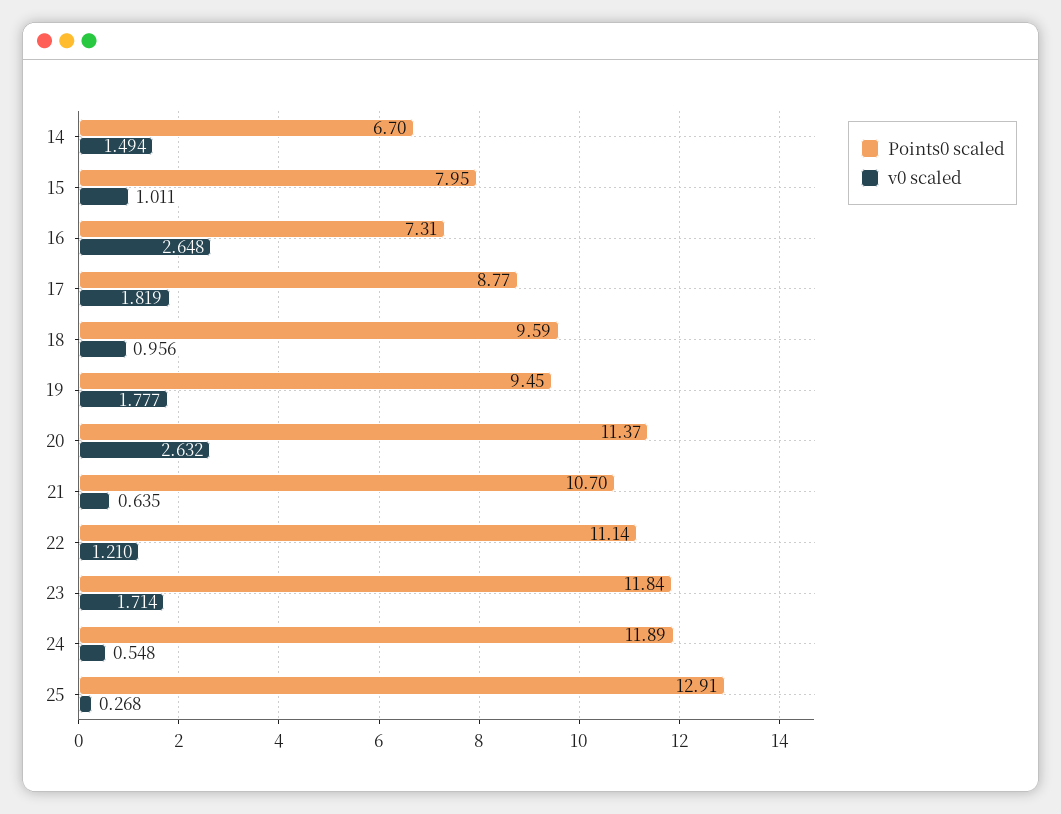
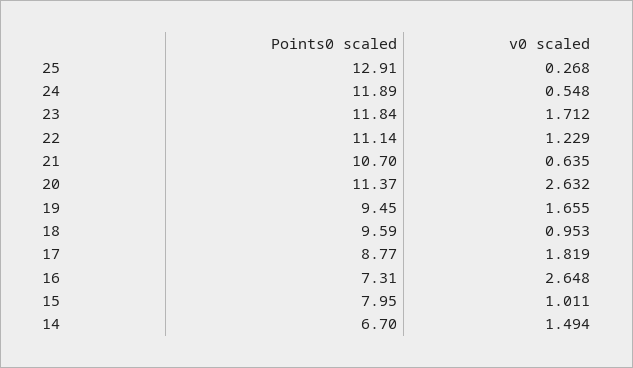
v0 scaled, 18: 0.956 -> 0.953
v0 scaled, 19: 1.777 -> 1.655
v0 scaled, 22: 1.21 -> 1.229
v0 scaled, 23: 1.714 -> 1.712

